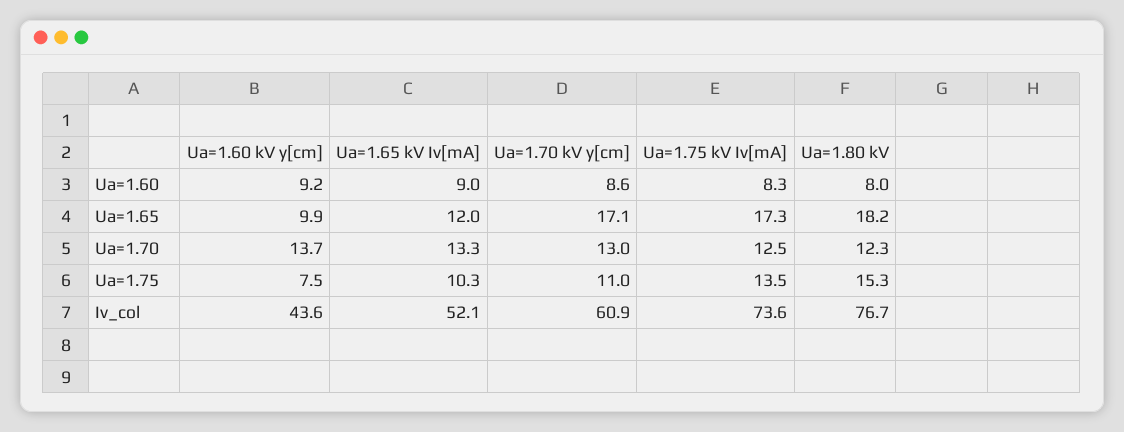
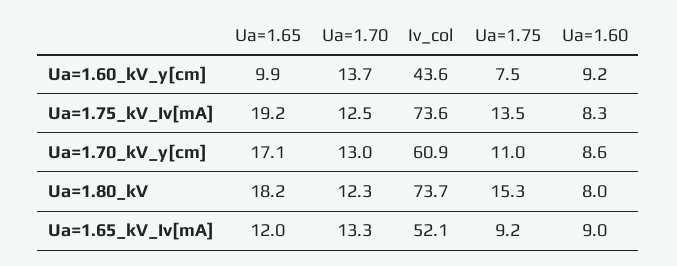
Ua=1.75 kV Iv[mA], Ua=1.65: 17.3 -> 19.2
Ua=1.65 kV Iv[mA], Ua=1.75: 10.3 -> 9.2
Ua=1.80 kV, Iv_col: 76.7 -> 73.7

